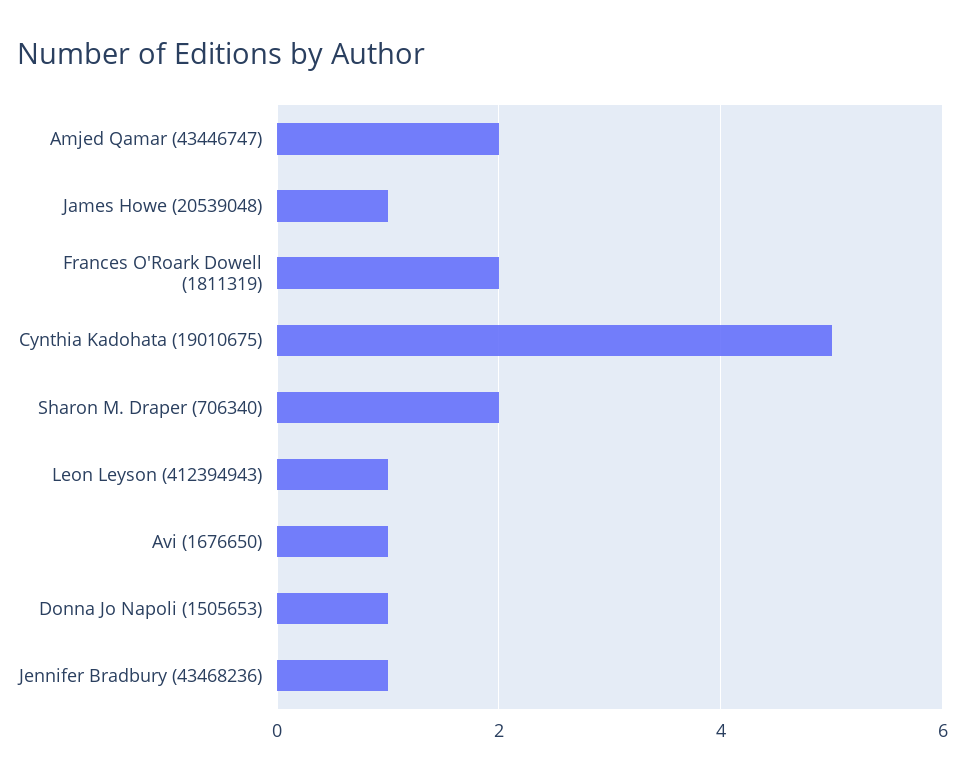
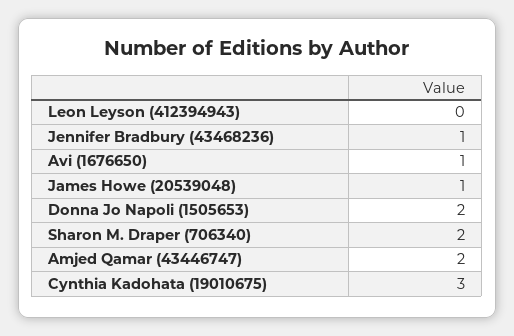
Frances O'Roark Dowell (1811319): 2 -> none
Cynthia Kadohata (19010675): 5 -> 3
Leon Leyson (412394943): 1 -> 0
Donna Jo Napoli (1505653): 1 -> 2

